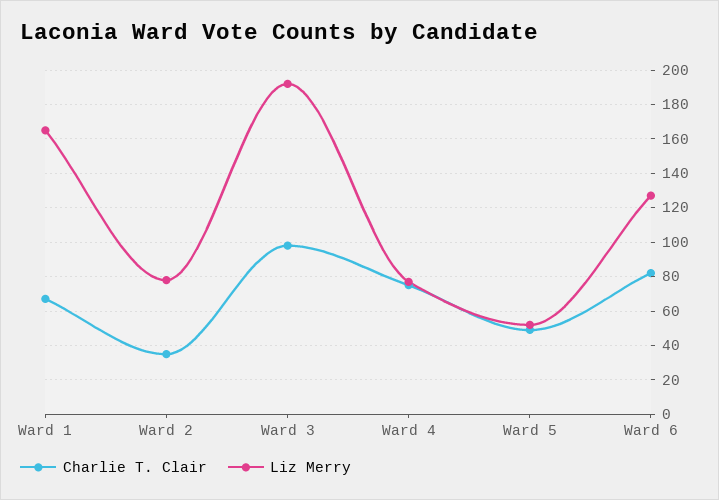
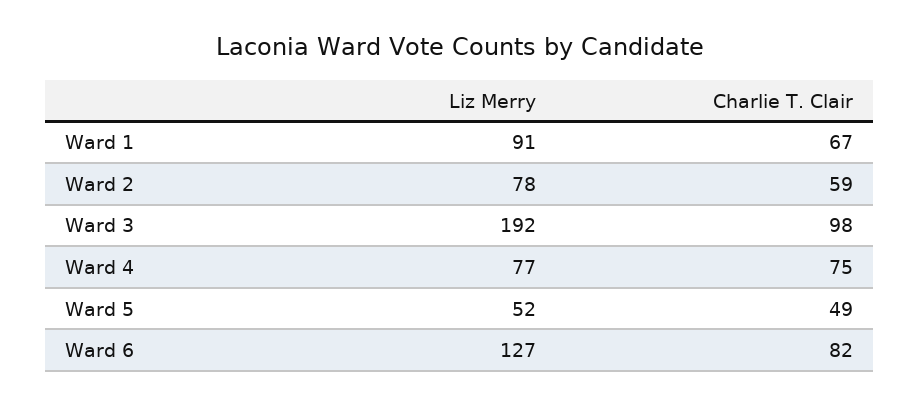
Liz Merry, Ward 1: 165 -> 91
Charlie T. Clair, Ward 2: 35 -> 59

